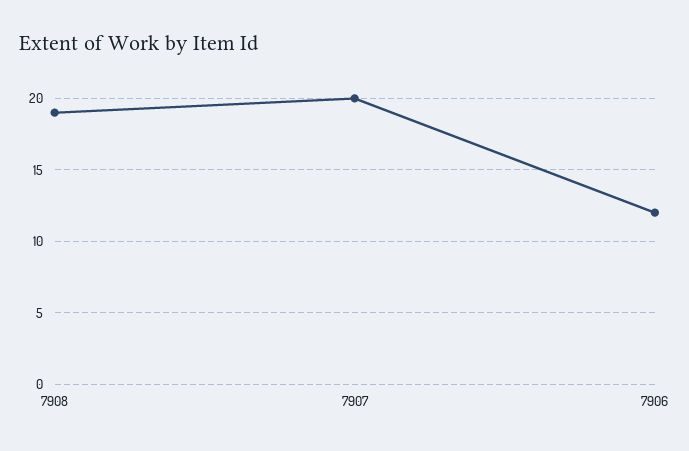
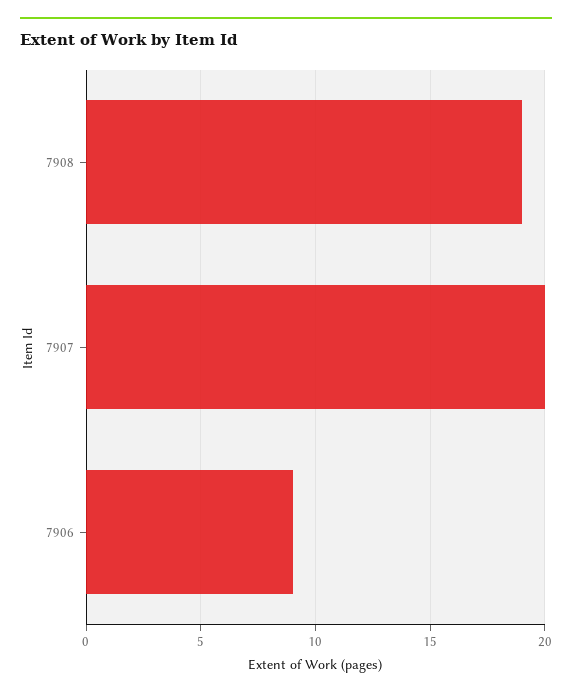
7906: 12 -> 9

